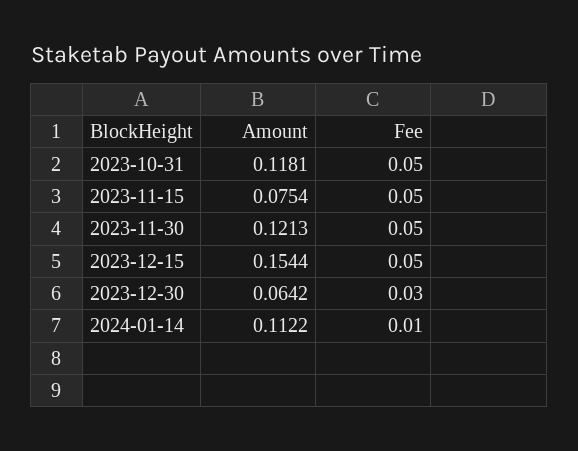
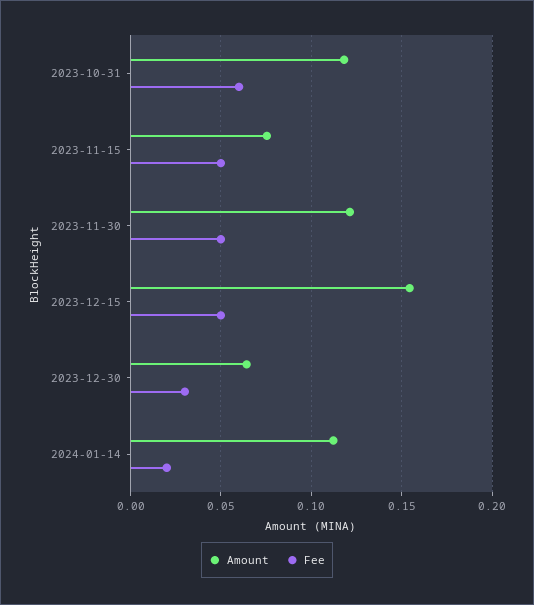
Fee, 2023-10-31: 0.05 -> 0.06
Fee, 2024-01-14: 0.01 -> 0.02

